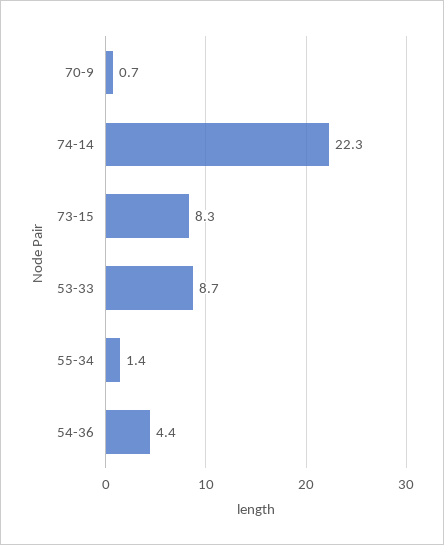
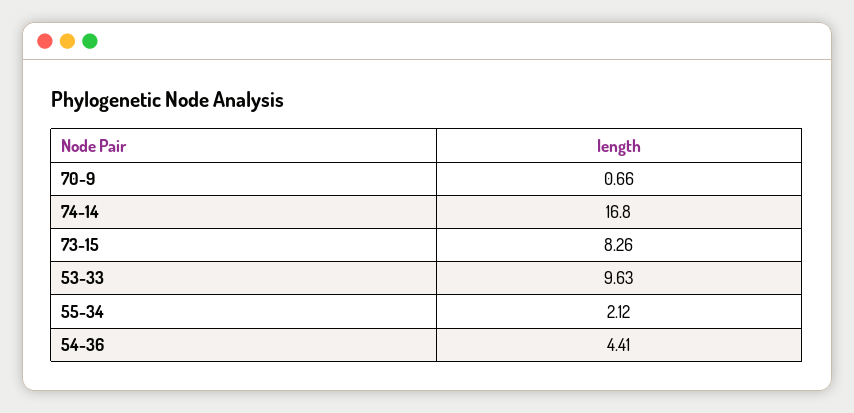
74-14: 22.3 -> 16.8
53-33: 8.7 -> 9.63
55-34: 1.4 -> 2.12

